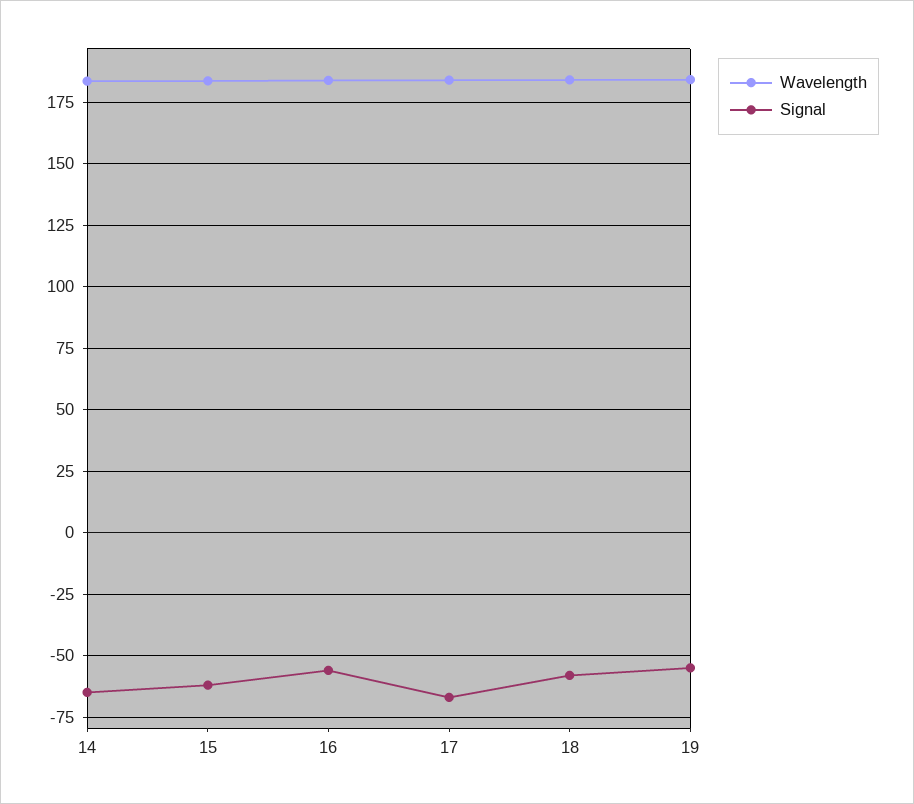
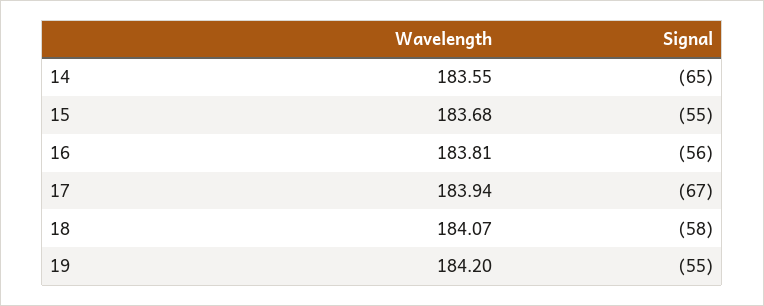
Signal, 15: -62.5 -> -55

